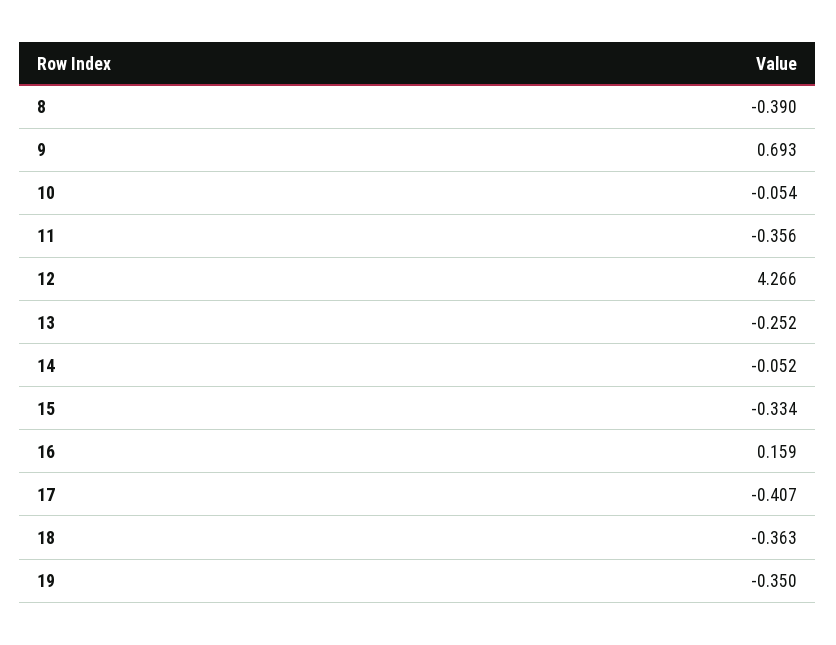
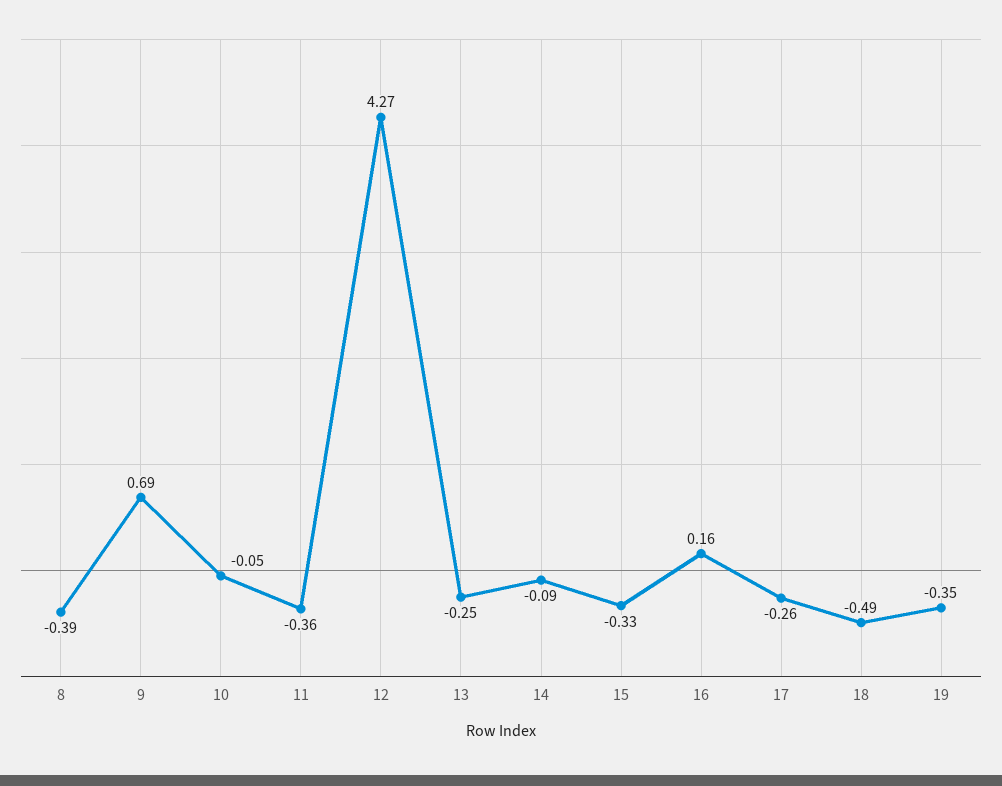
14: -0.052 -> -0.09
17: -0.407 -> -0.26
18: -0.363 -> -0.49

